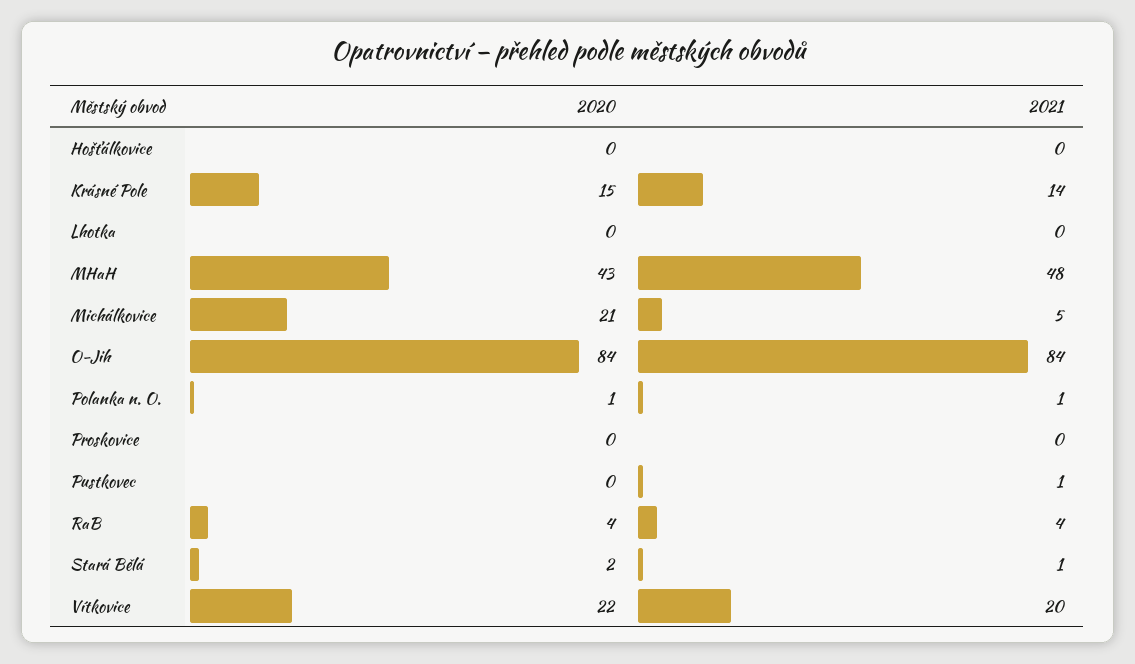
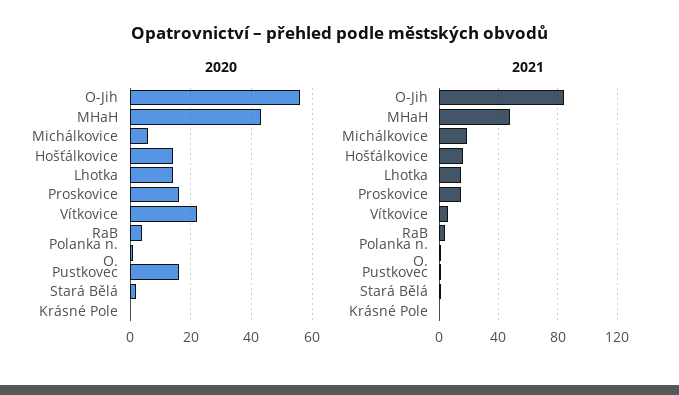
2020, Hošťálkovice: 0 -> 15
2021, Hošťálkovice: 0 -> 15
2020, Krásné Pole: 15 -> 0
2021, Krásné Pole: 14 -> 0
2020, Lhotka: 0 -> 15
2021, Lhotka: 0 -> 15
2020, Michálkovice: 21 -> 5
2021, Michálkovice: 5 -> 20
2020, O-Jih: 84 -> 55
2020, Proskovice: 0 -> 15
2021, Proskovice: 0 -> 15
2020, Pustkovec: 0 -> 15
2021, Vítkovice: 20 -> 5

